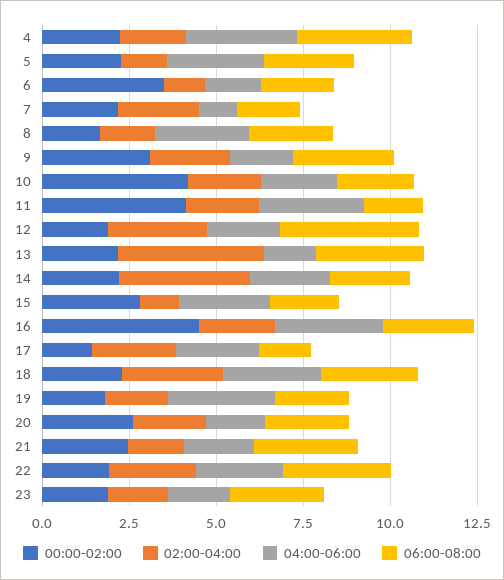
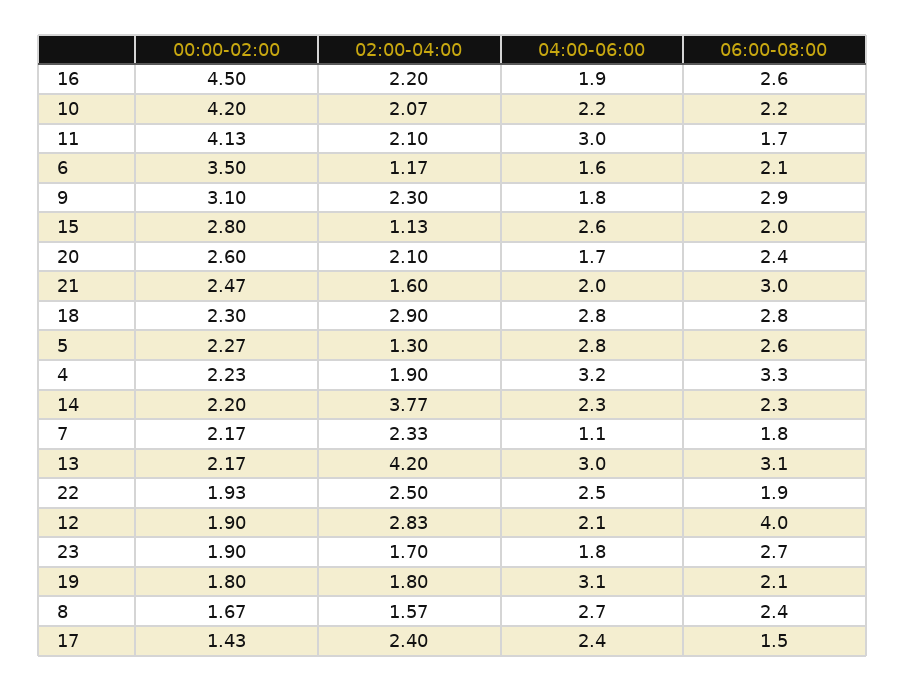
04:00-06:00, 13: 1.5 -> 3
04:00-06:00, 16: 3 -> 1.9
06:00-08:00, 22: 3 -> 1.9

